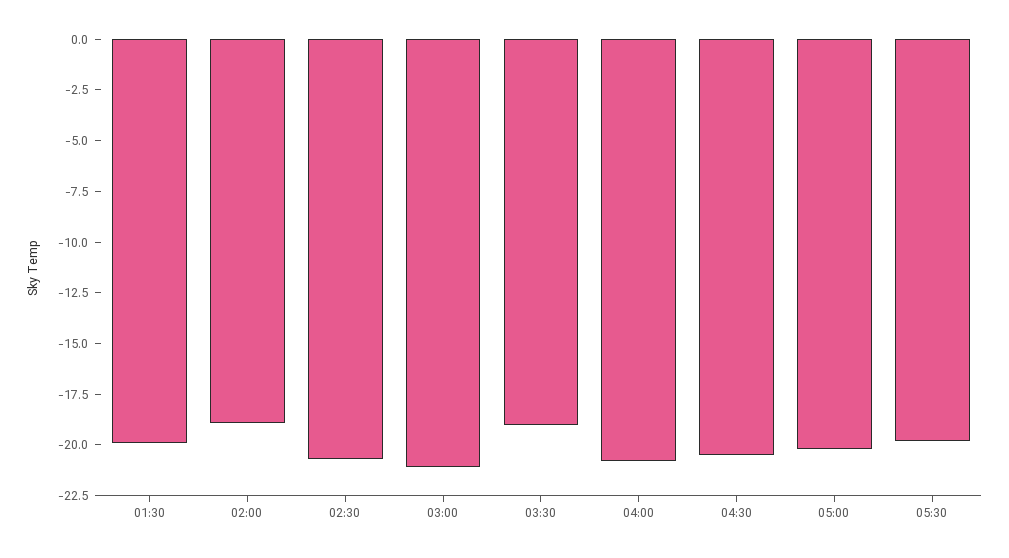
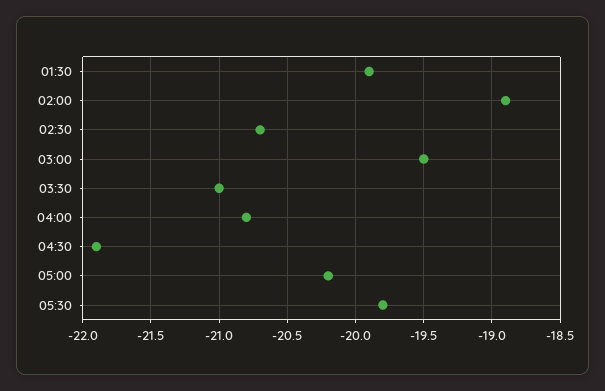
03:00: -21 -> -19.5
03:30: -19 -> -21
04:30: -20.5 -> -21.9

